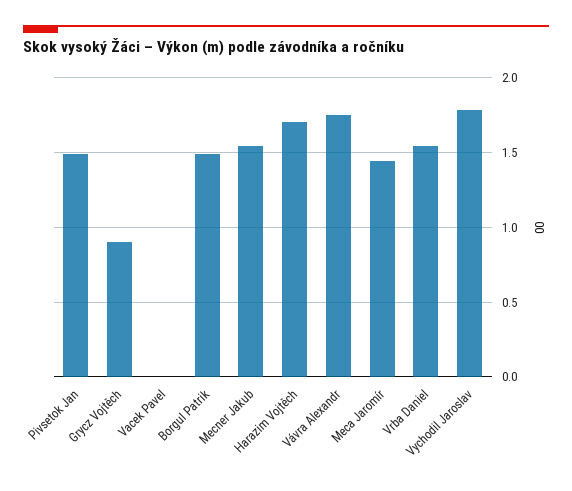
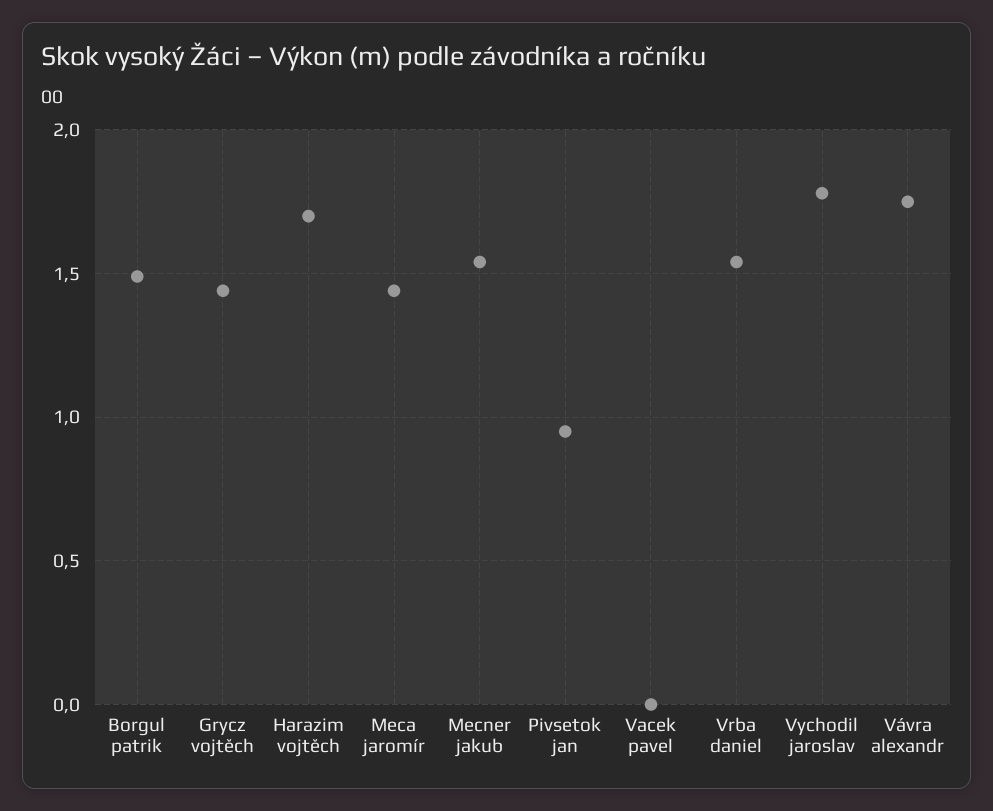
Pivsetok Jan: 1.5 -> 0.95
Grycz Vojtěch: 0.9 -> 1.45

